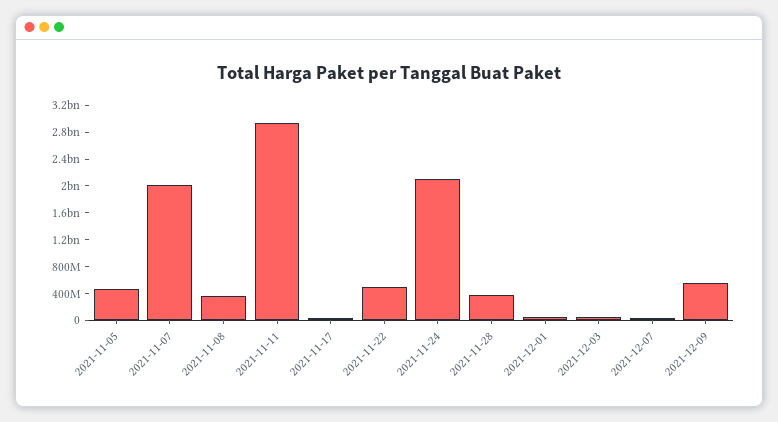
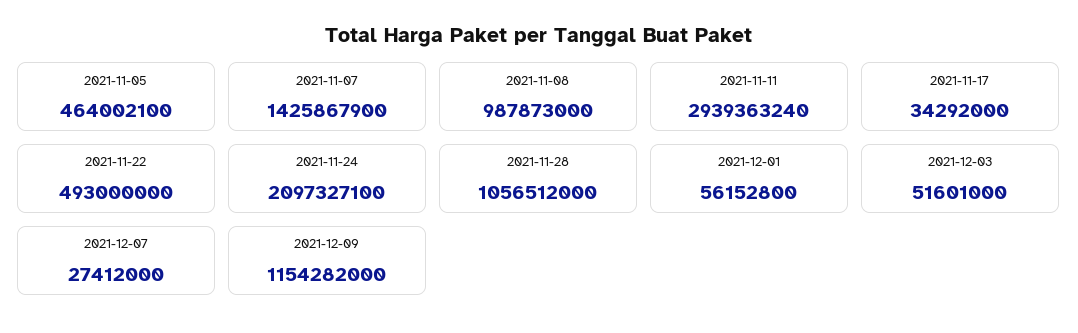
2021-11-07: 2000000000 -> 1425867900
2021-11-08: 400000000 -> 987873000
2021-11-28: 400000000 -> 1056512000
2021-12-09: 600000000 -> 1154282000

